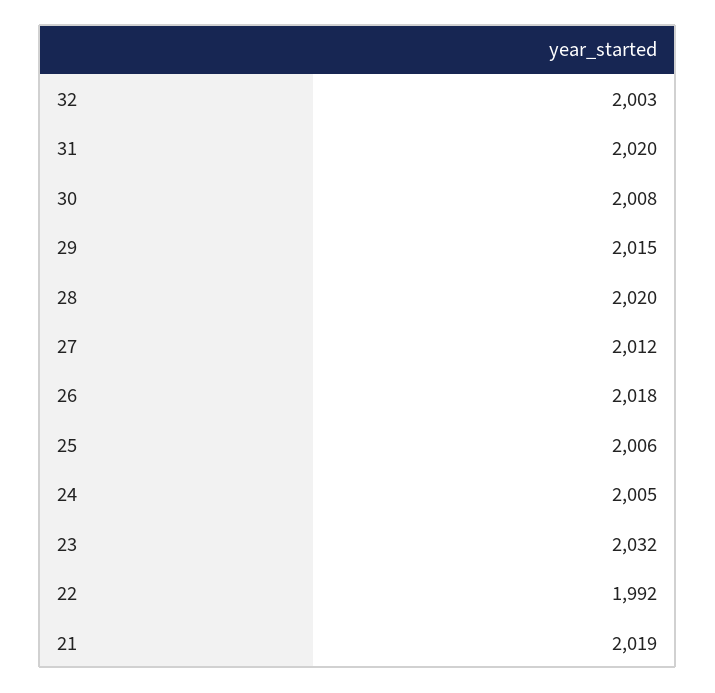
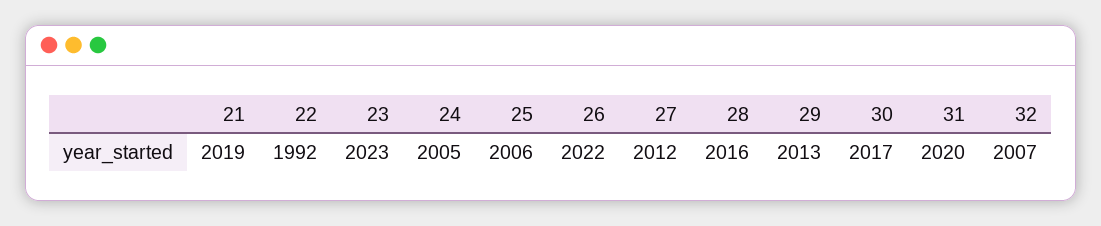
32: 2003 -> 2007
30: 2008 -> 2017
29: 2015 -> 2013
28: 2020 -> 2016
26: 2018 -> 2022
23: 2032 -> 2023

